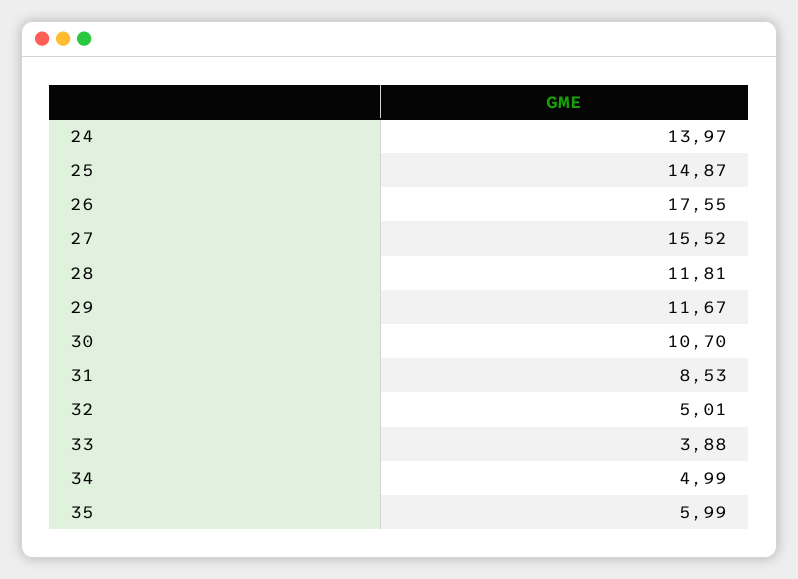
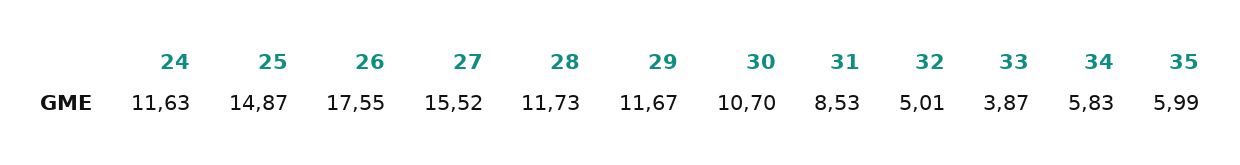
24: 13.97 -> 11.63
28: 11.81 -> 11.73
33: 3.88 -> 3.87
34: 4.99 -> 5.83

